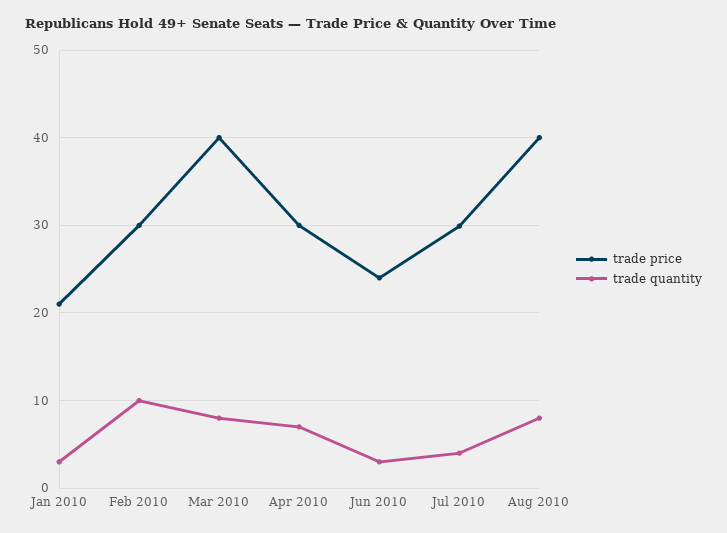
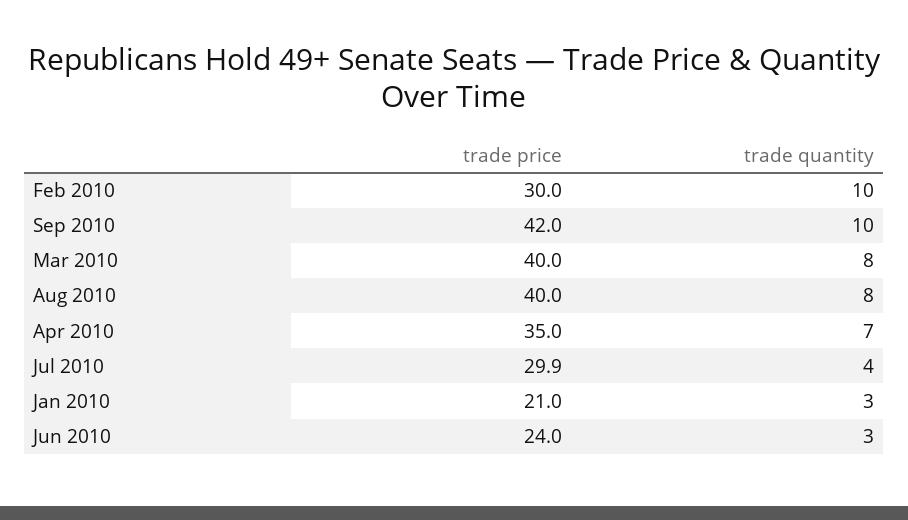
trade price, Apr 2010: 30 -> 35
trade price, Sep 2010: none -> 42
trade quantity, Sep 2010: none -> 10

